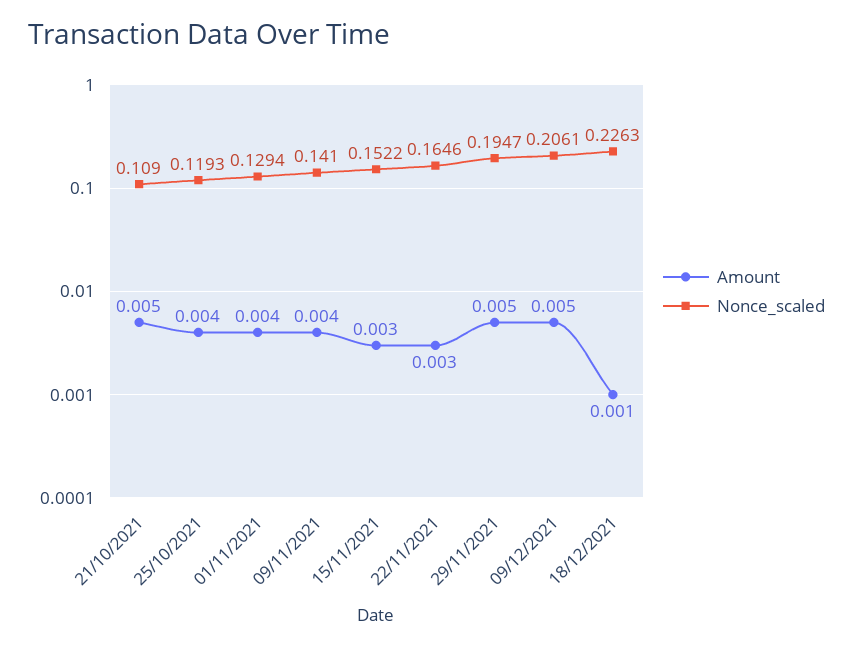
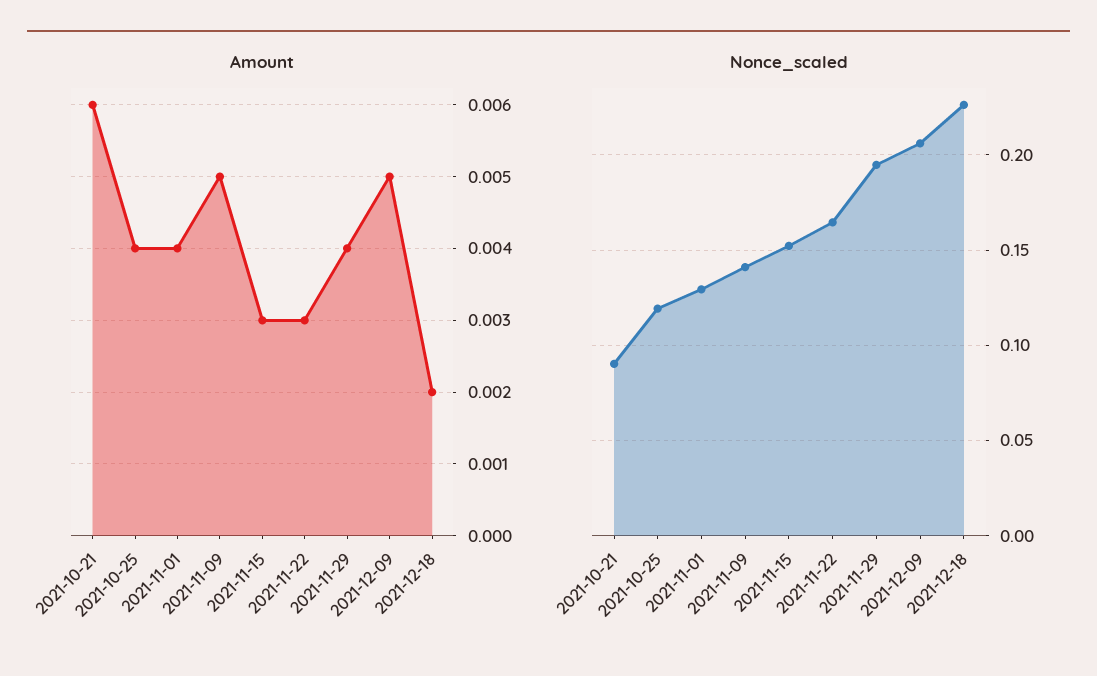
Amount, 21/10/2021: 0.005 -> 0.006
Nonce_scaled, 21/10/2021: 0.109 -> 0.09
Amount, 09/11/2021: 0.004 -> 0.005
Amount, 29/11/2021: 0.005 -> 0.004
Amount, 18/12/2021: 0.001 -> 0.002

